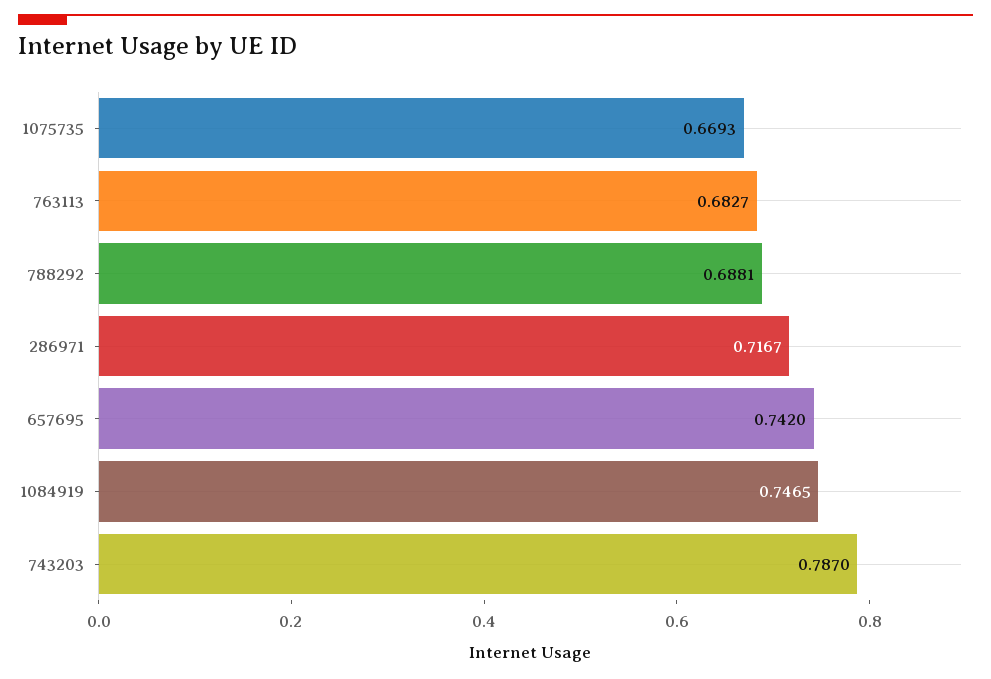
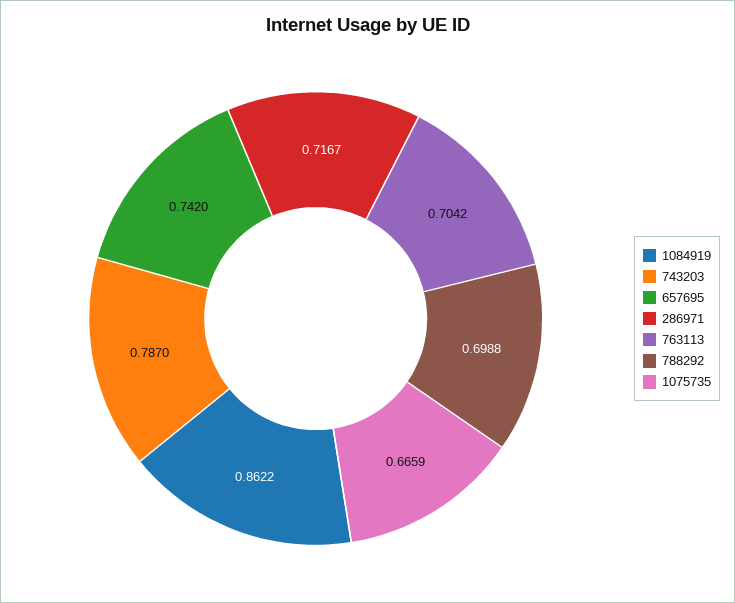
1075735: 0.6693 -> 0.6659
763113: 0.6827 -> 0.7042
788292: 0.6881 -> 0.6988
1084919: 0.7465 -> 0.8622

